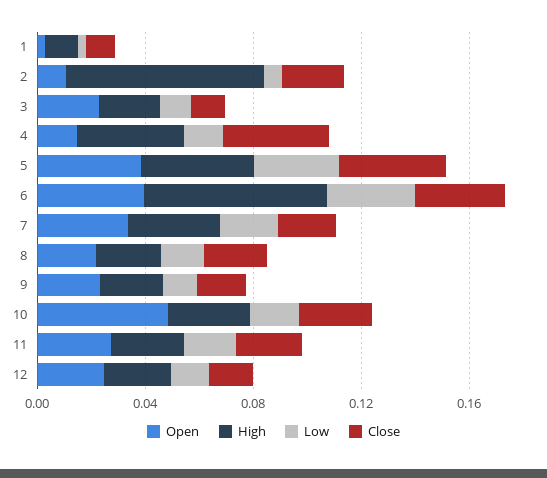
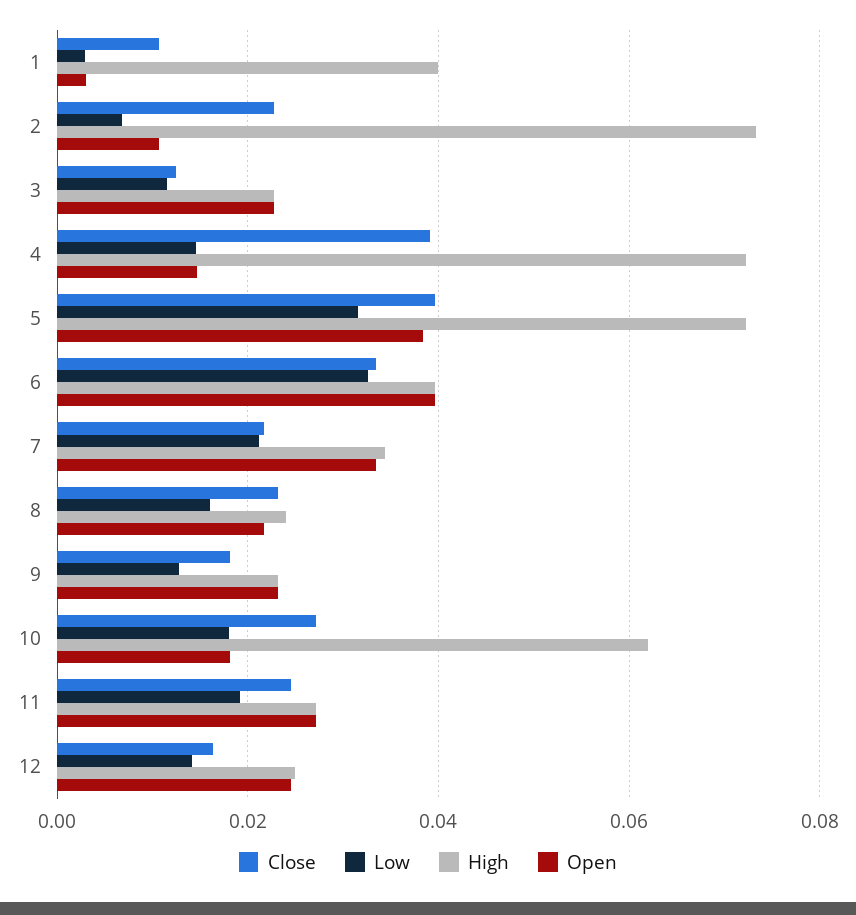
High, 1: 0.01 -> 0.04
High, 4: 0.04 -> 0.072
High, 5: 0.04 -> 0.072
High, 6: 0.07 -> 0.04
Open, 10: 0.05 -> 0.018
High, 10: 0.03 -> 0.062

